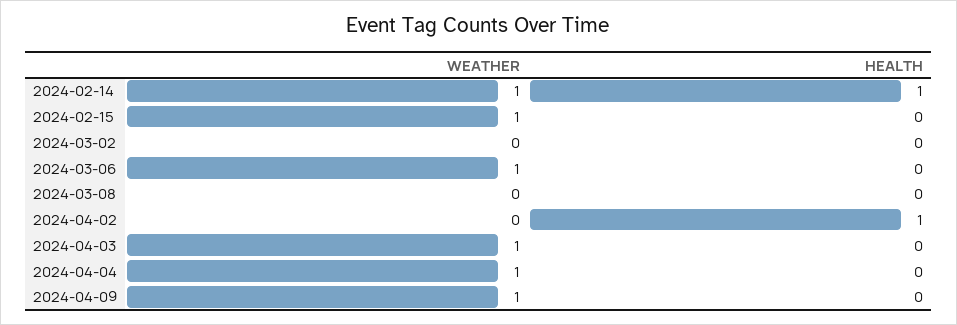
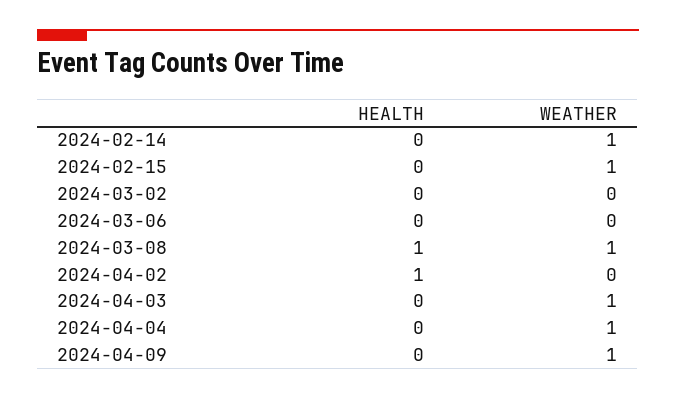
HEALTH, 2024-02-14: 1 -> 0
WEATHER, 2024-03-06: 1 -> 0
WEATHER, 2024-03-08: 0 -> 1
HEALTH, 2024-03-08: 0 -> 1

